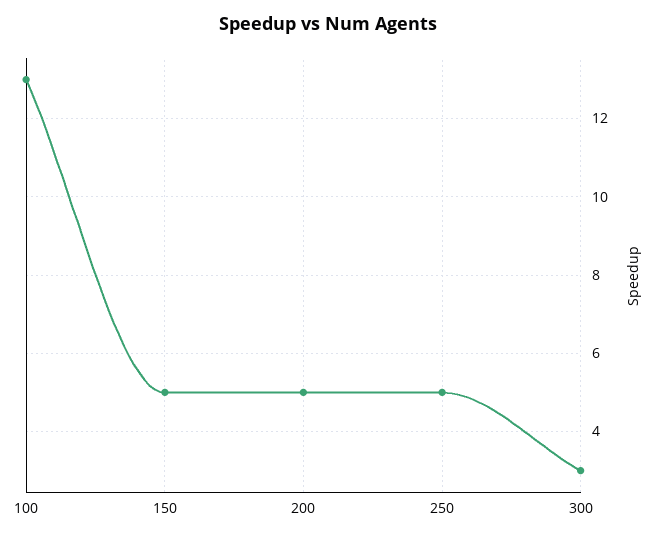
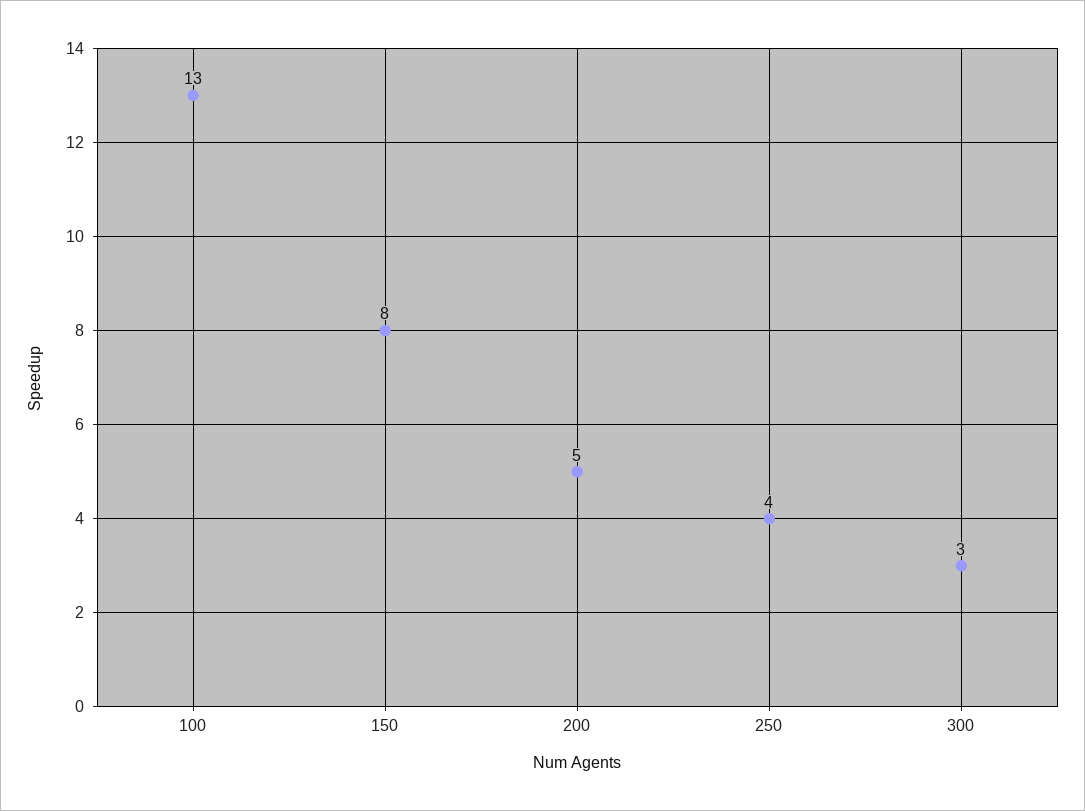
150: 5 -> 8
250: 5 -> 4

